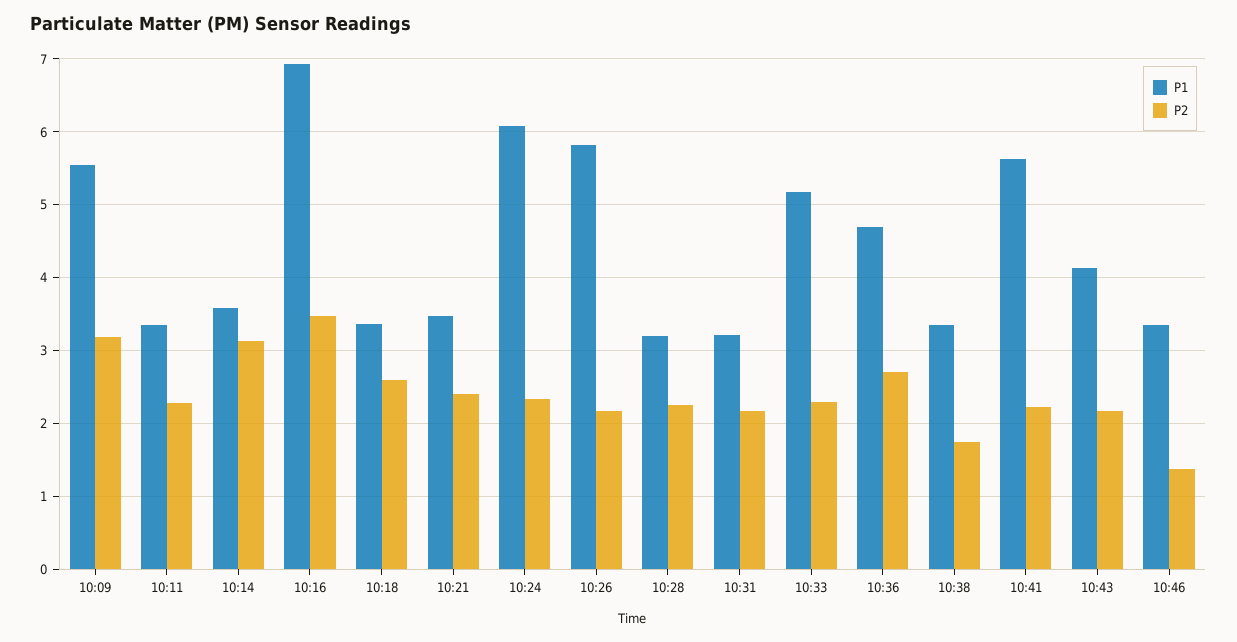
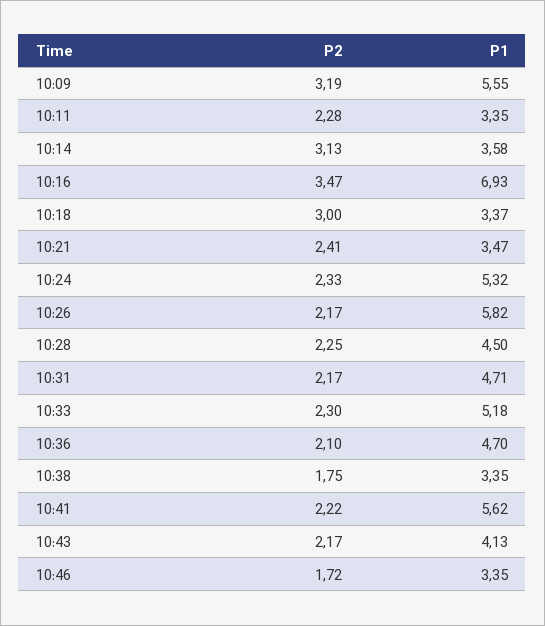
P2, 10:18: 2.6 -> 3
P1, 10:24: 6.1 -> 5.32
P1, 10:28: 3.2 -> 4.5
P1, 10:31: 3.2 -> 4.71
P2, 10:36: 2.7 -> 2.1
P2, 10:46: 1.4 -> 1.72

